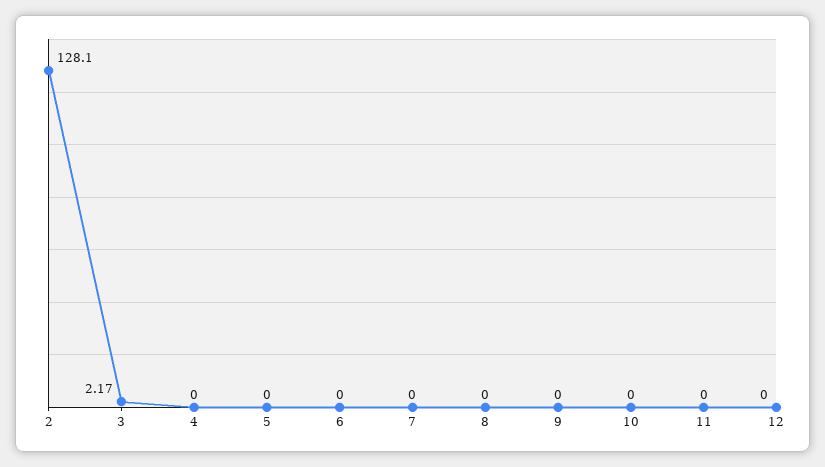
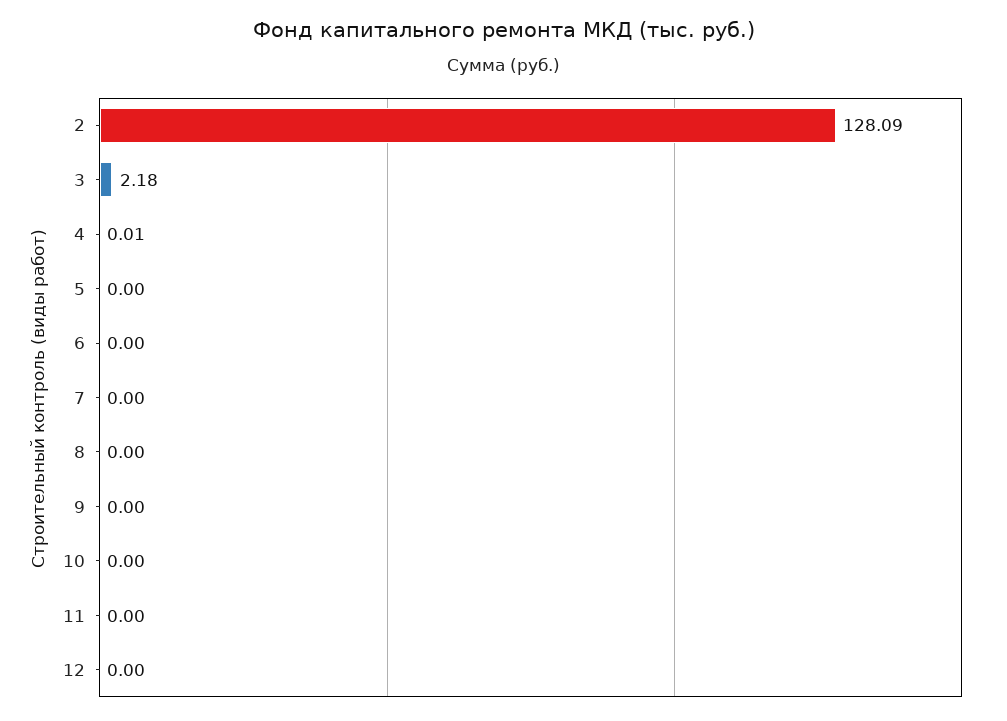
2: 128.1 -> 128.09
3: 2.17 -> 2.18
4: 0 -> 0.01

